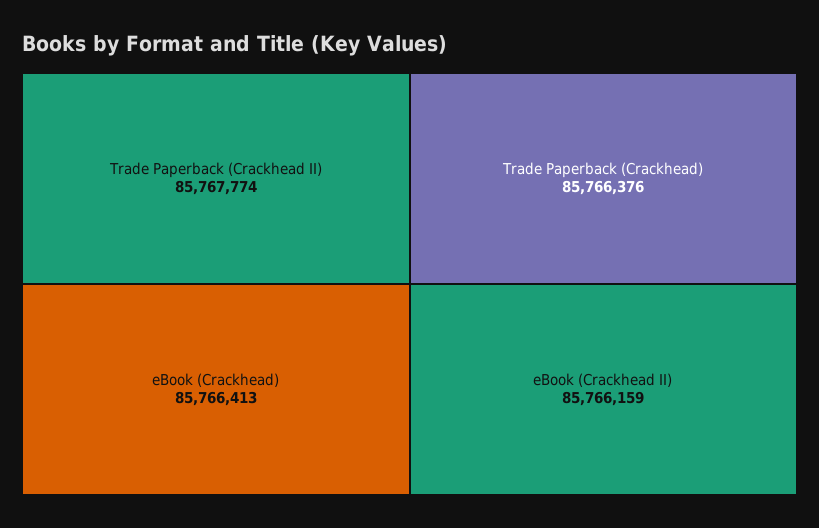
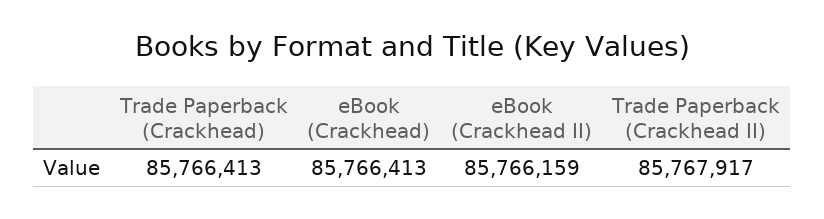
Trade Paperback (Crackhead II): 85767774 -> 85767917
Trade Paperback (Crackhead): 85766376 -> 85766413

